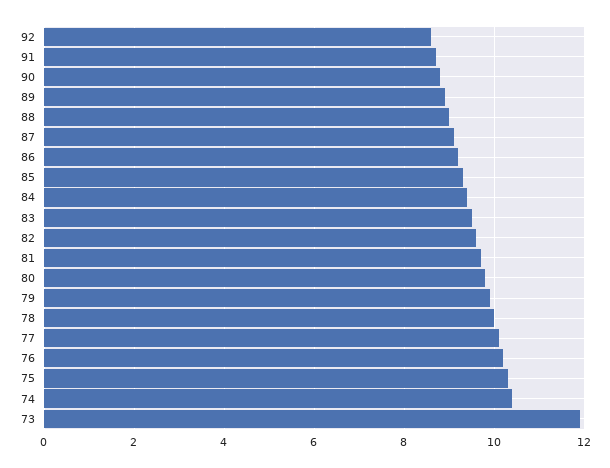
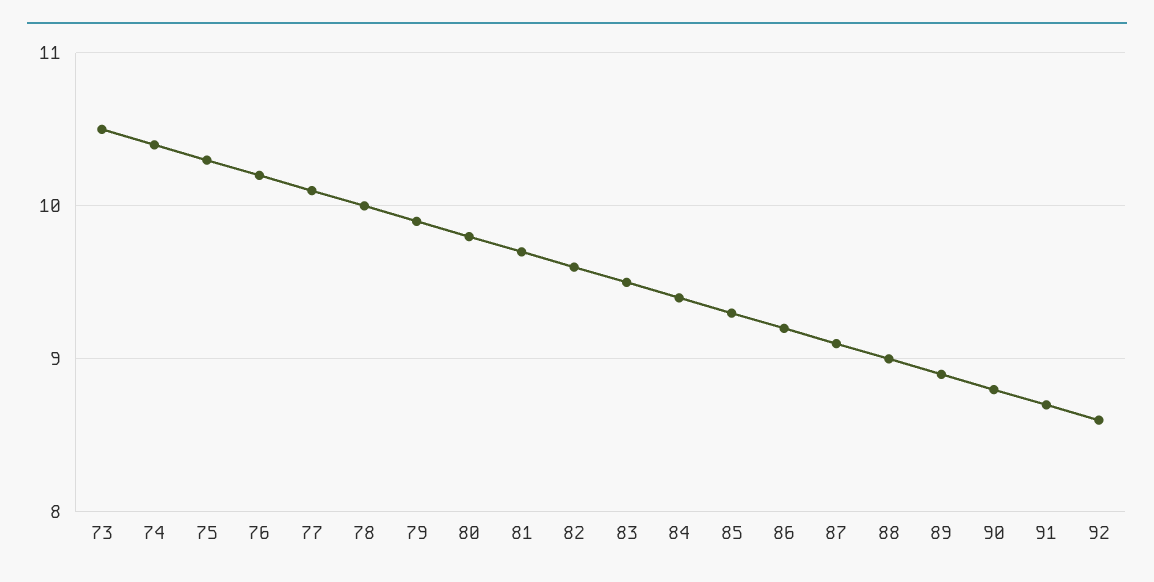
73: 12 -> 10.5

